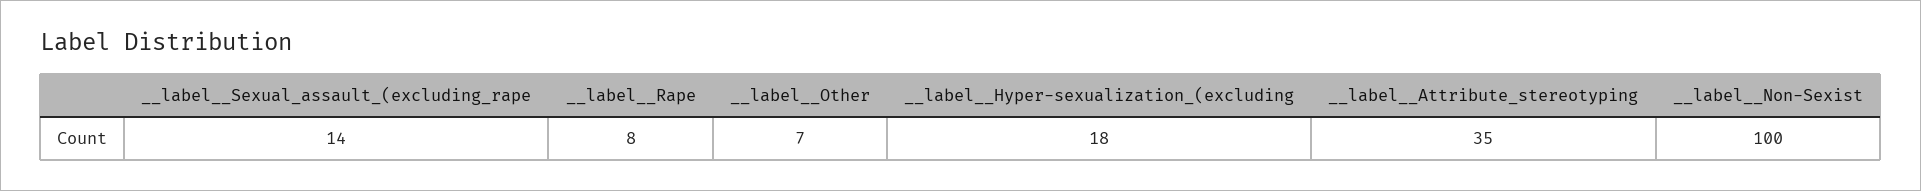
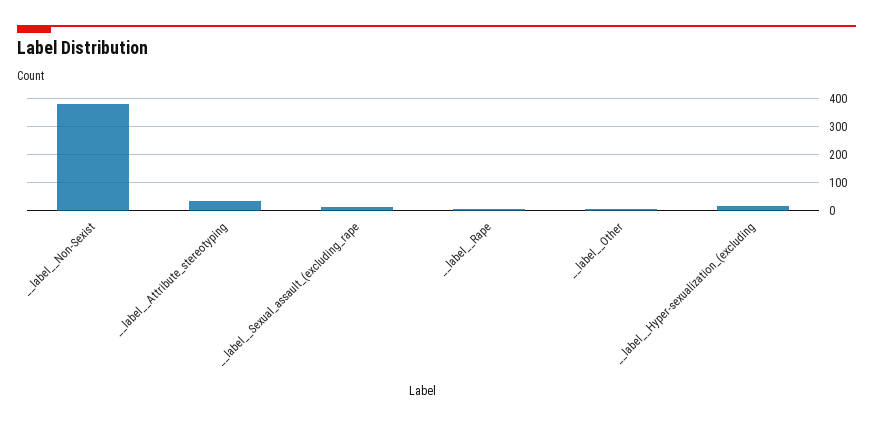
__label__Non-Sexist: 100 -> 375

